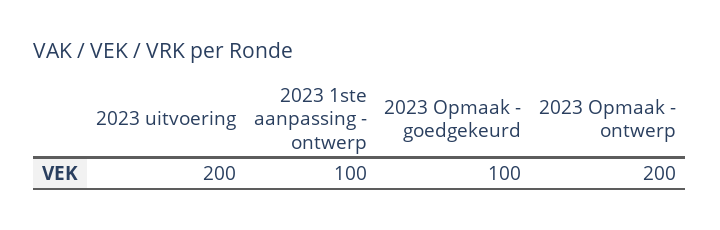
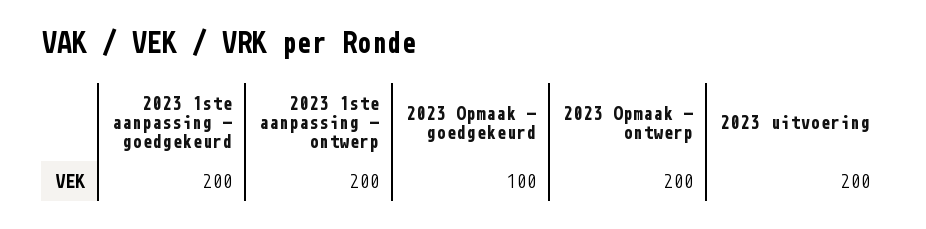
2023 1ste aanpassing - ontwerp: 100 -> 200
2023 1ste aanpassing - goedgekeurd: none -> 200

